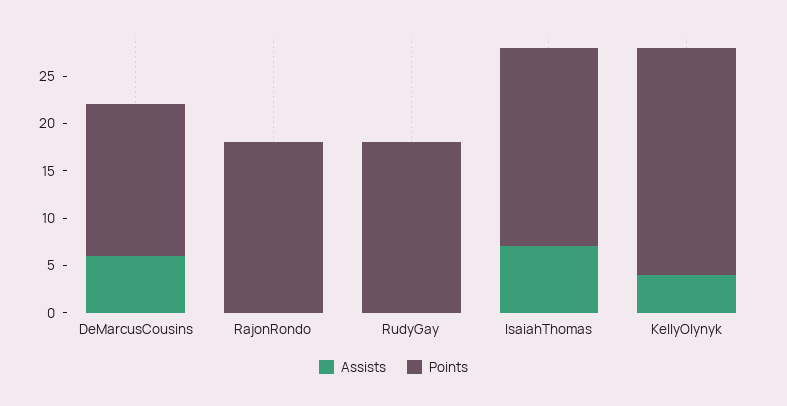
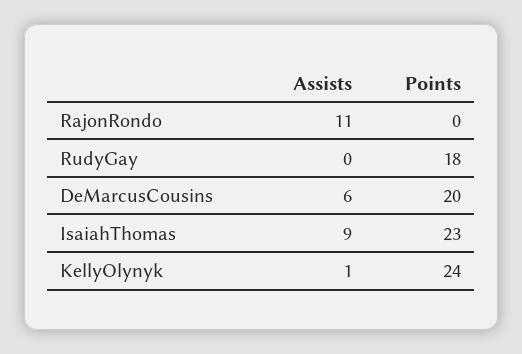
Points, DeMarcusCousins: 16 -> 20
Assists, RajonRondo: 0 -> 11
Points, RajonRondo: 18 -> 0
Assists, IsaiahThomas: 7 -> 9
Points, IsaiahThomas: 21 -> 23
Assists, KellyOlynyk: 4 -> 1

